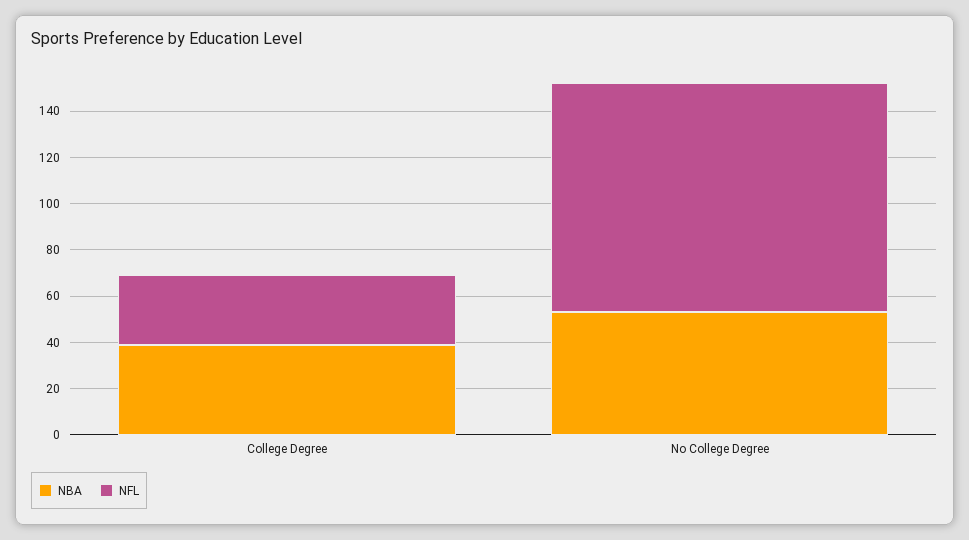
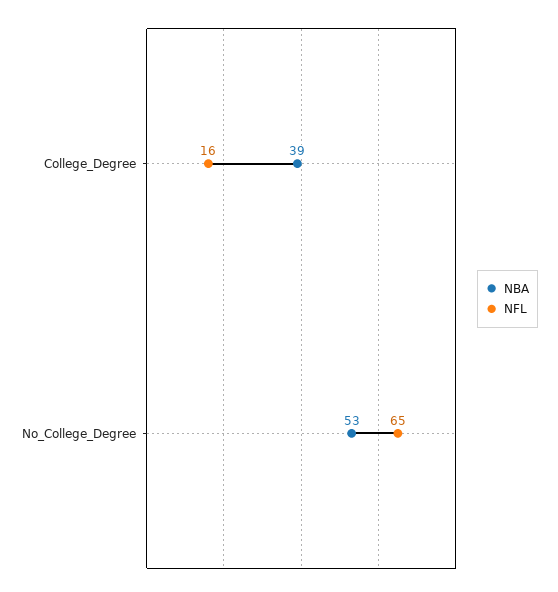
NFL, College Degree: 30 -> 16
NFL, No College Degree: 100 -> 65

